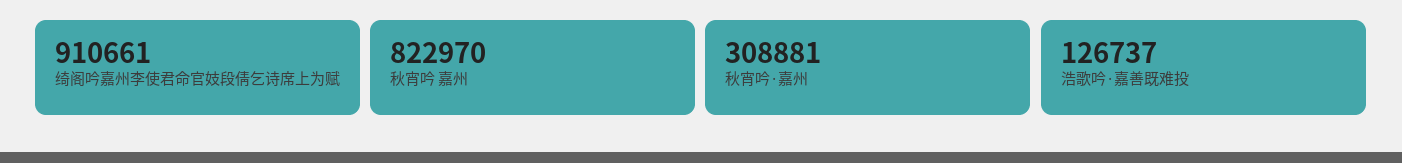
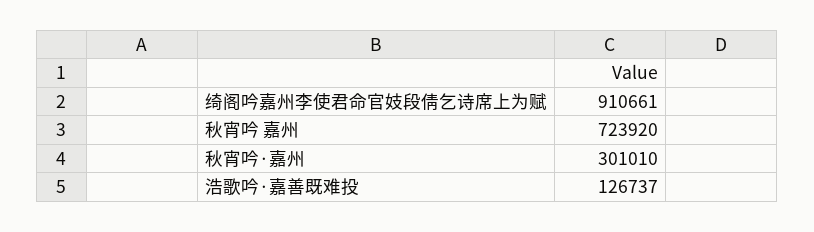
秋宵吟 嘉州: 822970 -> 723920
秋宵吟·嘉州: 308881 -> 301010

